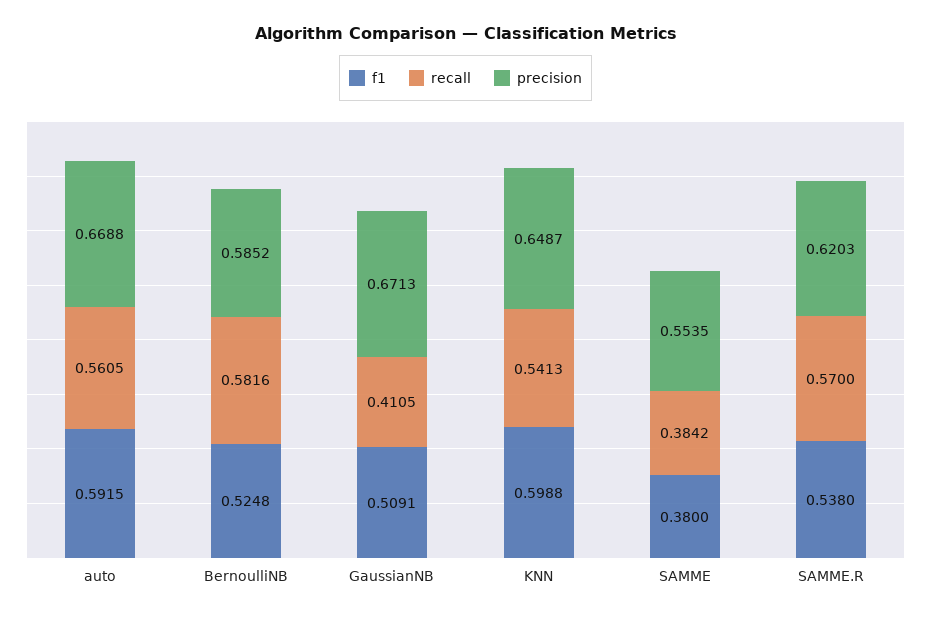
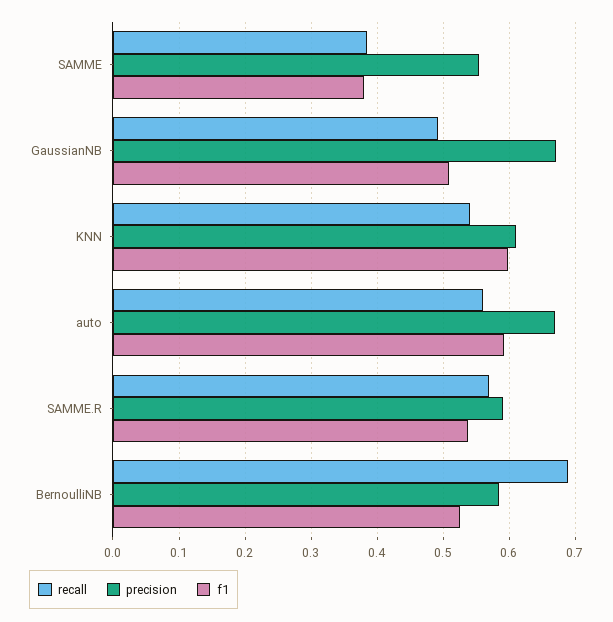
recall, BernoulliNB: 0.5816 -> 0.69
recall, GaussianNB: 0.4105 -> 0.49
precision, KNN: 0.6487 -> 0.61
precision, SAMME.R: 0.6203 -> 0.59

